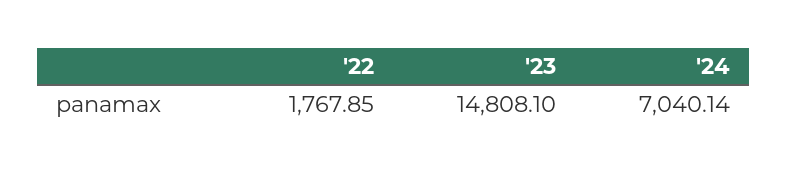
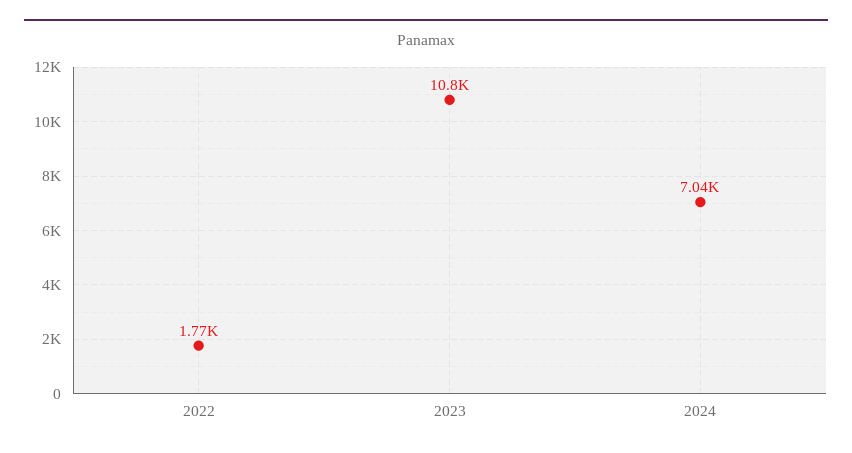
'23: 14808.1 -> 10800

